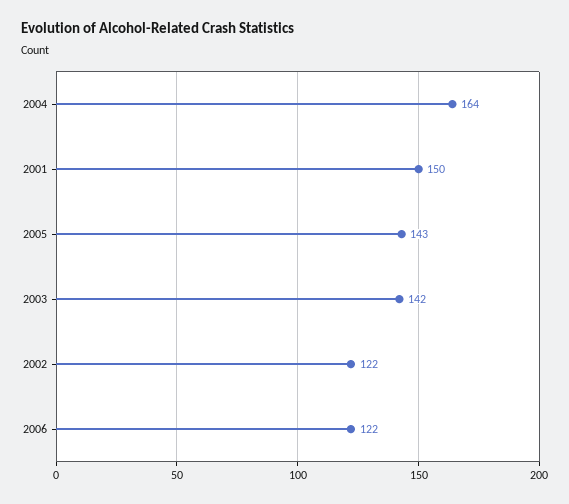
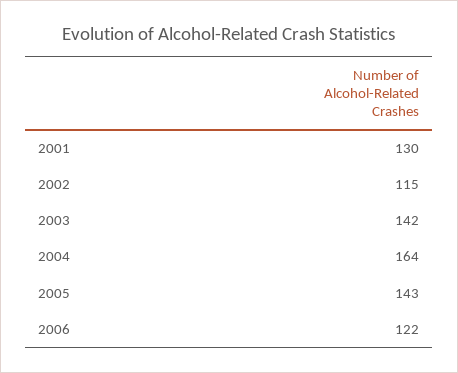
2001: 150 -> 130
2002: 122 -> 115

